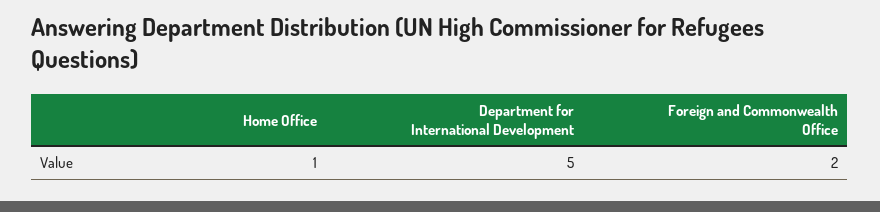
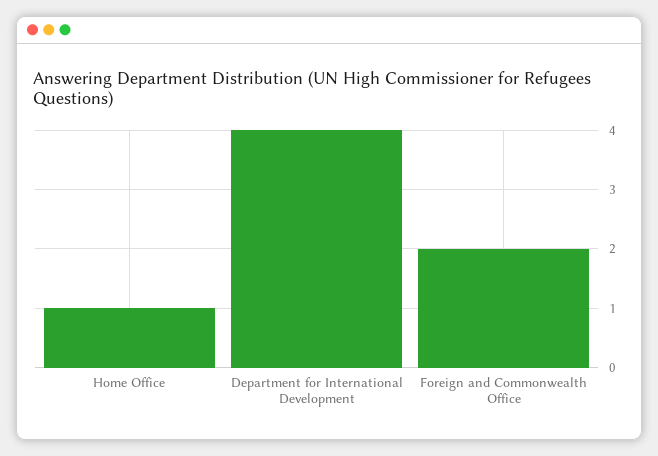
Department for International Development: 5 -> 4

